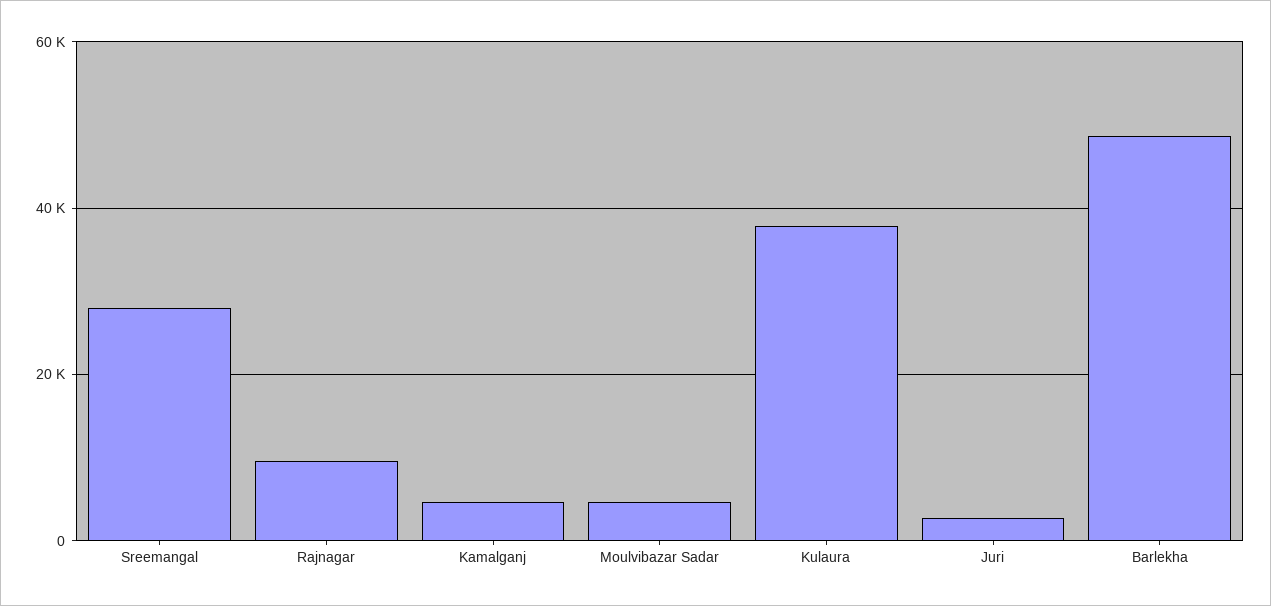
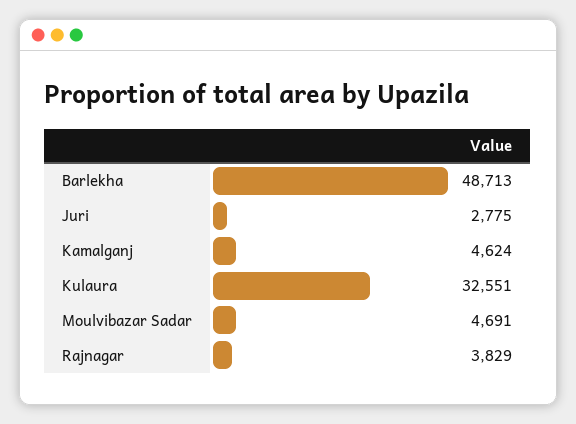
Sreemangal: 28000 -> none
Rajnagar: 10000 -> 3829
Kulaura: 38000 -> 32551

